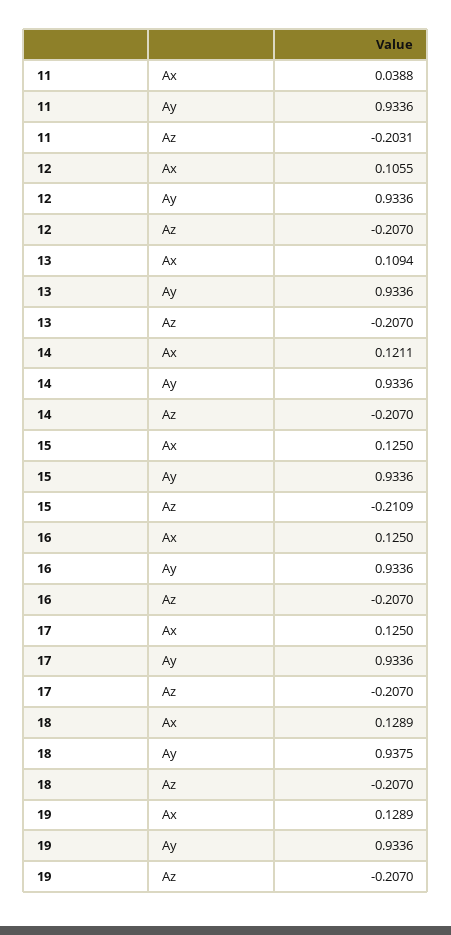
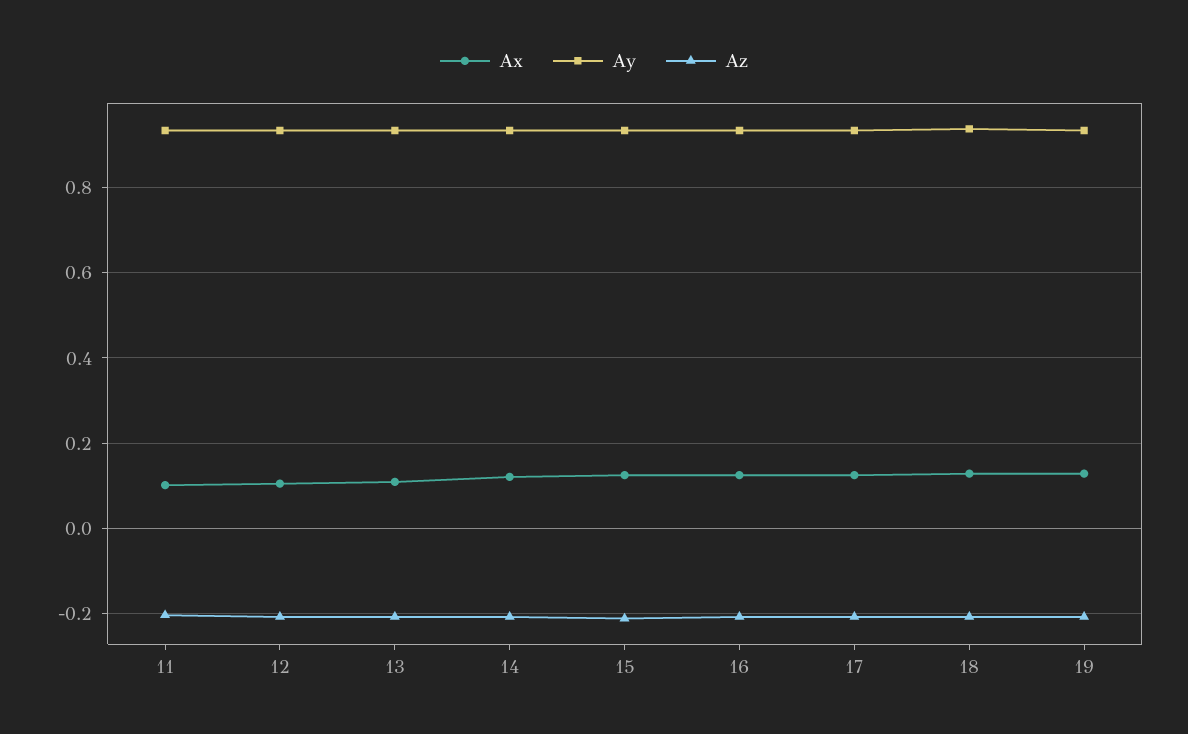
Ax, 11: 0.0388 -> 0.1

